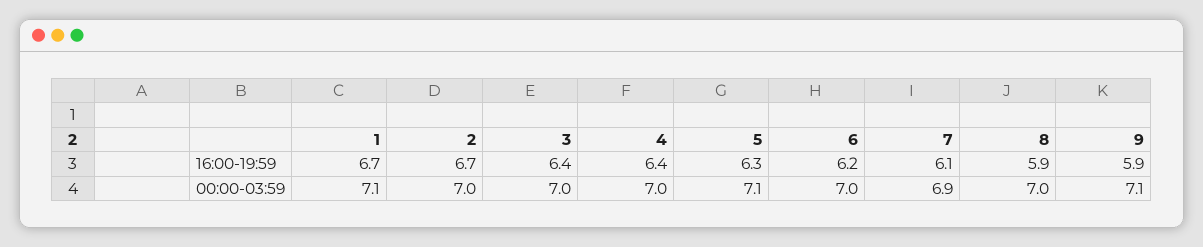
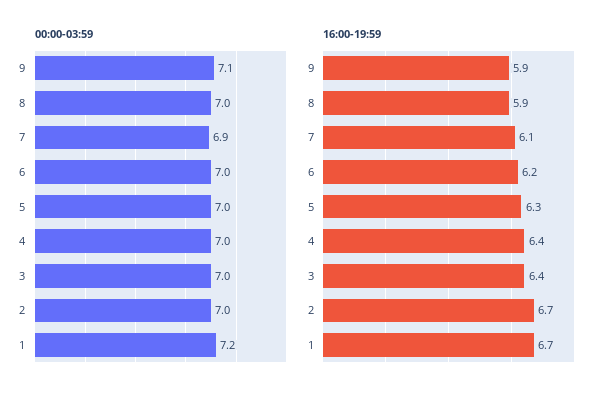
00:00-03:59, 1: 7.1 -> 7.2
00:00-03:59, 5: 7.1 -> 7

